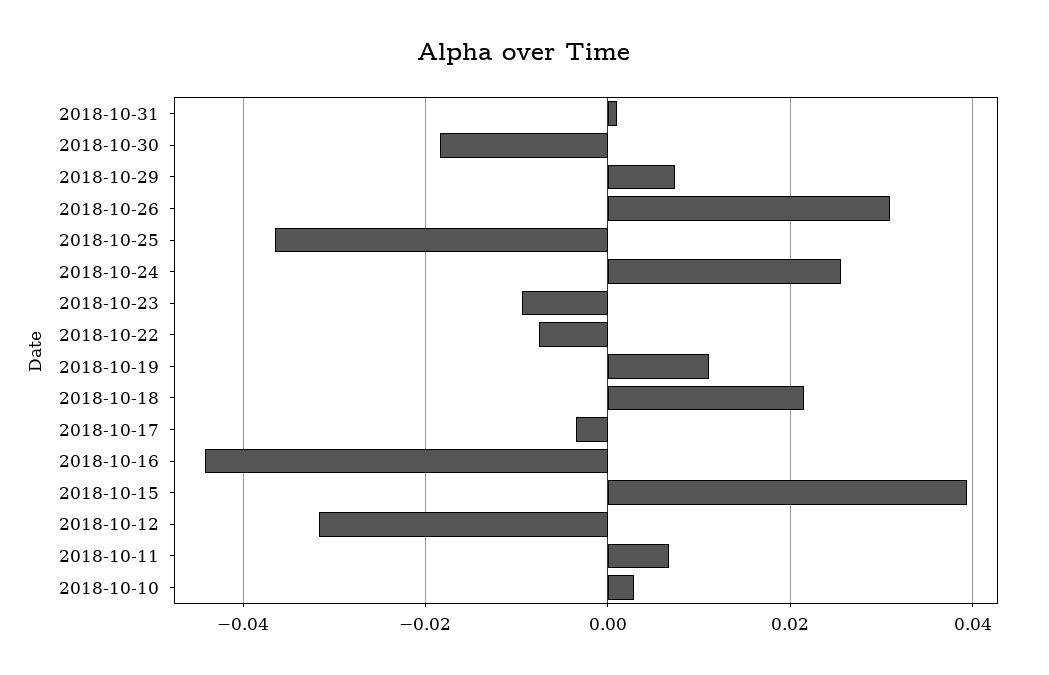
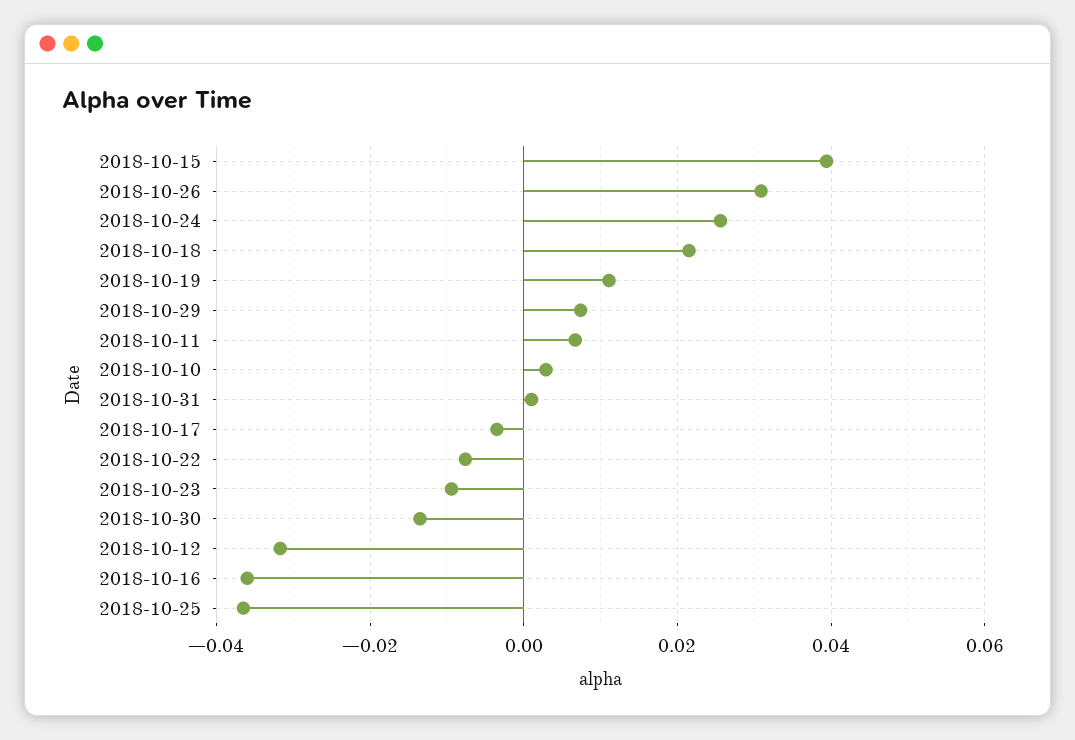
2018-10-30: -0.018 -> -0.014
2018-10-16: -0.044 -> -0.036

